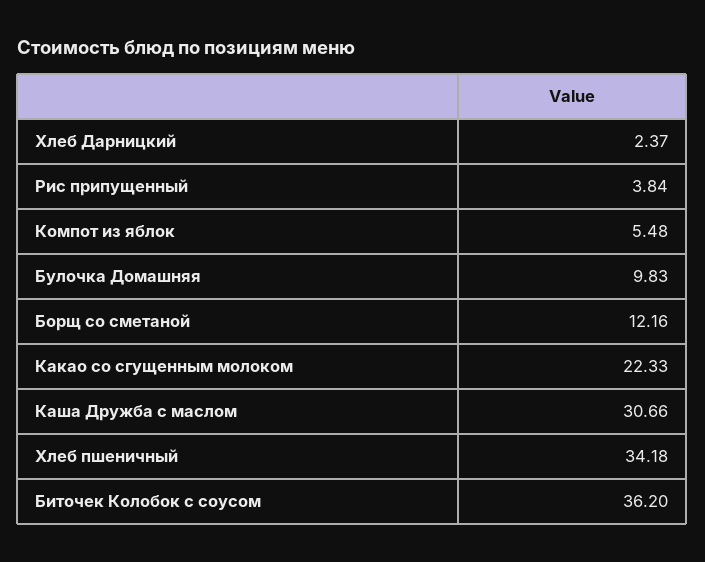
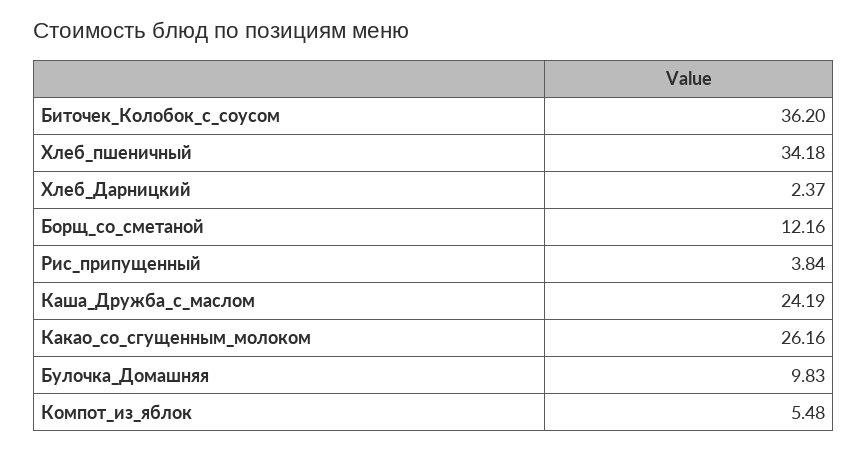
Какао со сгущенным молоком: 22.33 -> 26.16
Каша Дружба с маслом: 30.66 -> 24.19

